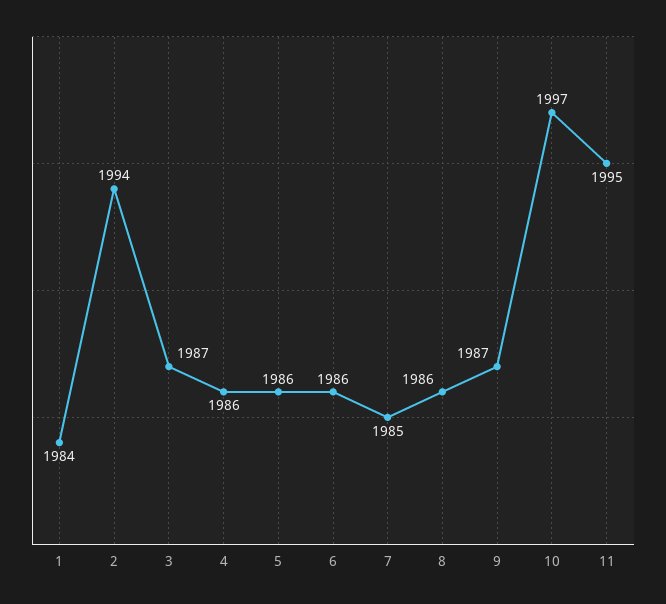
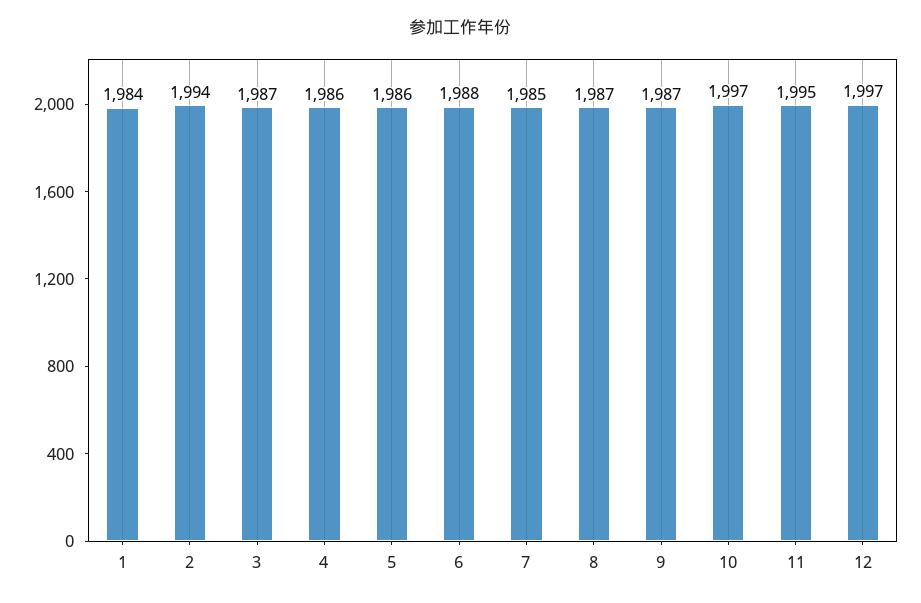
6: 1986 -> 1988
8: 1986 -> 1987
12: none -> 1997

